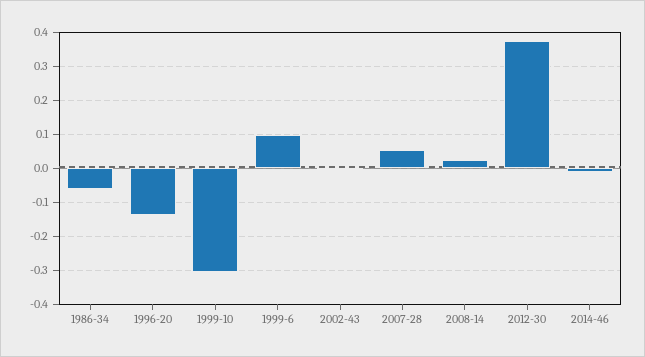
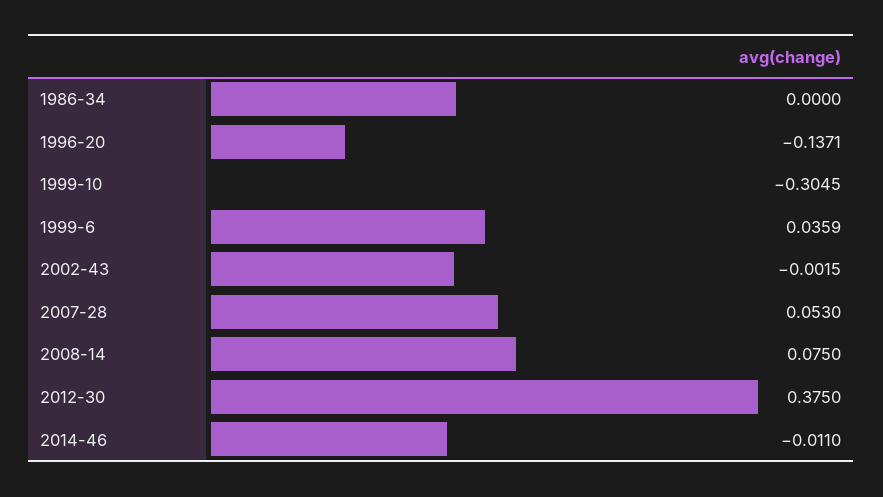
1986-34: -0.06 -> 0
1999-6: 0.1 -> 0.0359
2008-14: 0.02 -> 0.075

